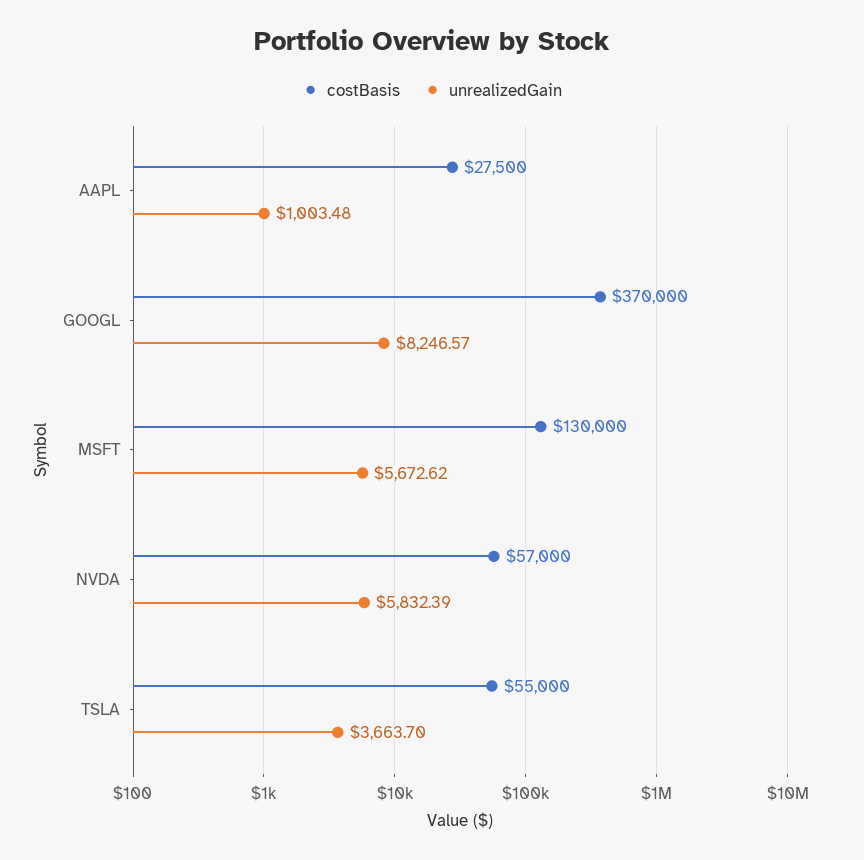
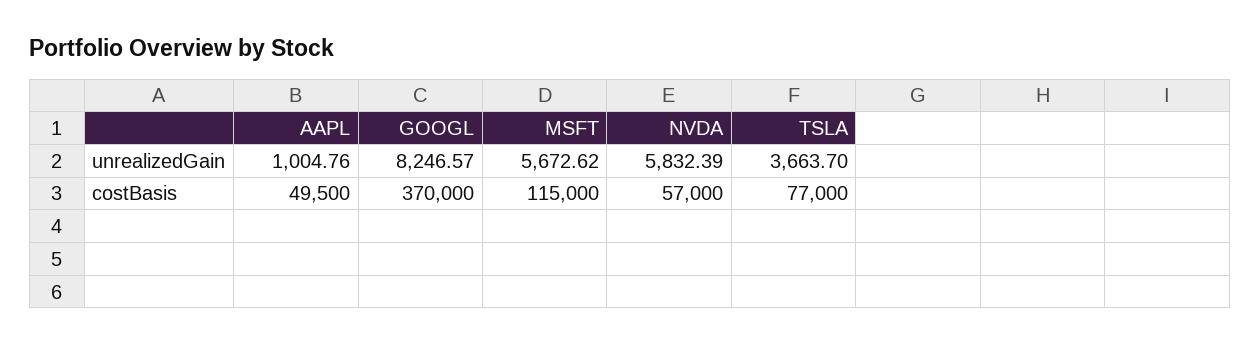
costBasis, AAPL: 27500 -> 49500
unrealizedGain, AAPL: 1003.48 -> 1004.76
costBasis, MSFT: 130000 -> 115000
costBasis, TSLA: 55000 -> 77000

